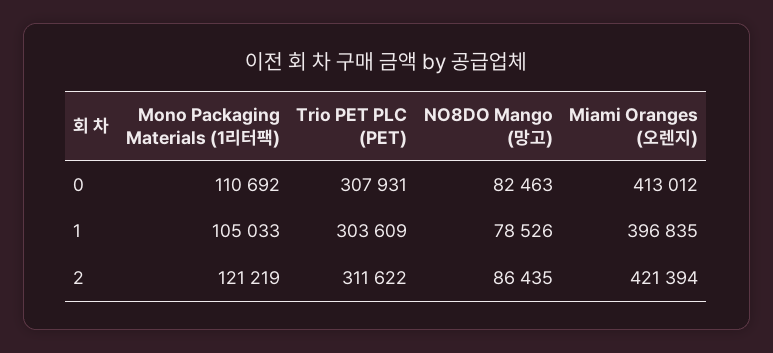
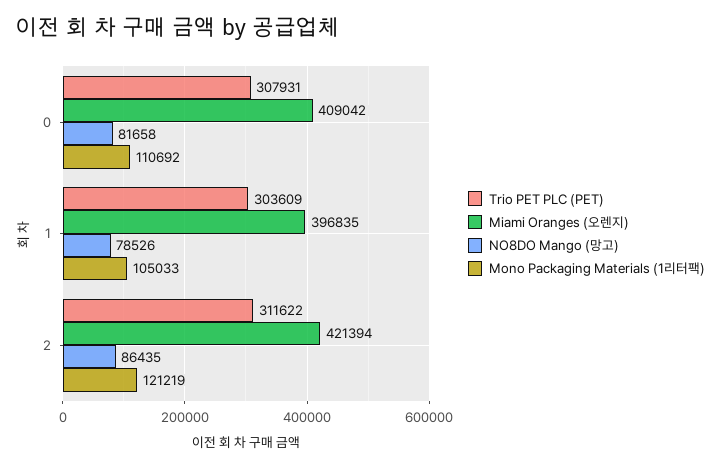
NO8DO Mango (망고), 0: 82463 -> 81658
Miami Oranges (오렌지), 0: 413012 -> 409042

